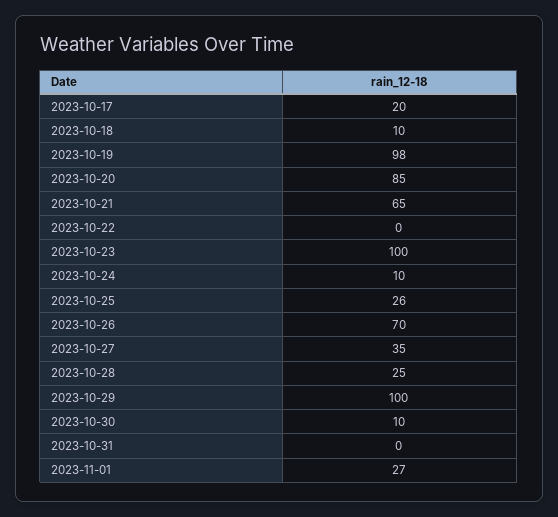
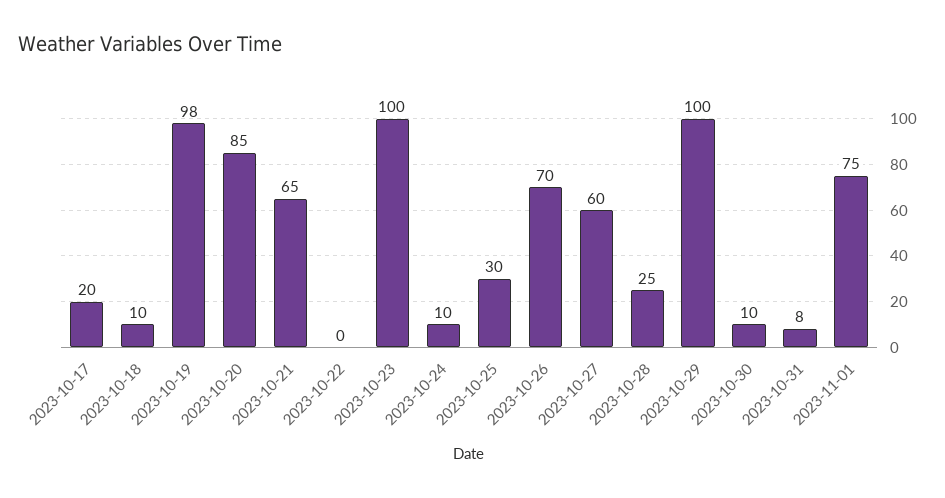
2023-10-25: 26 -> 30
2023-10-27: 35 -> 60
2023-10-31: 0 -> 8
2023-11-01: 27 -> 75

